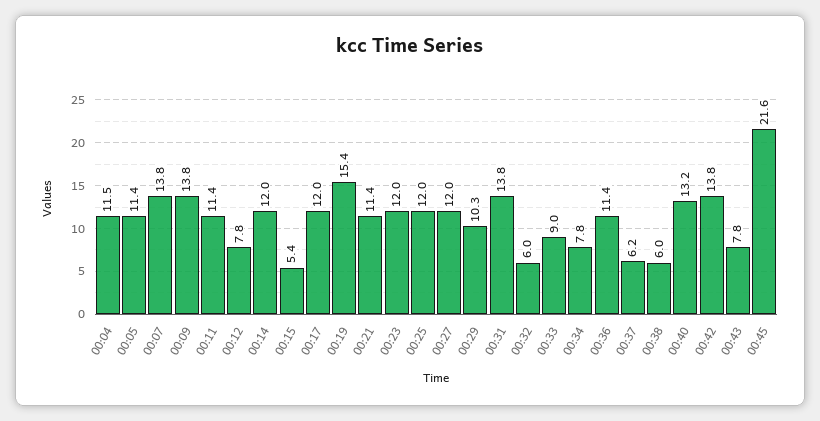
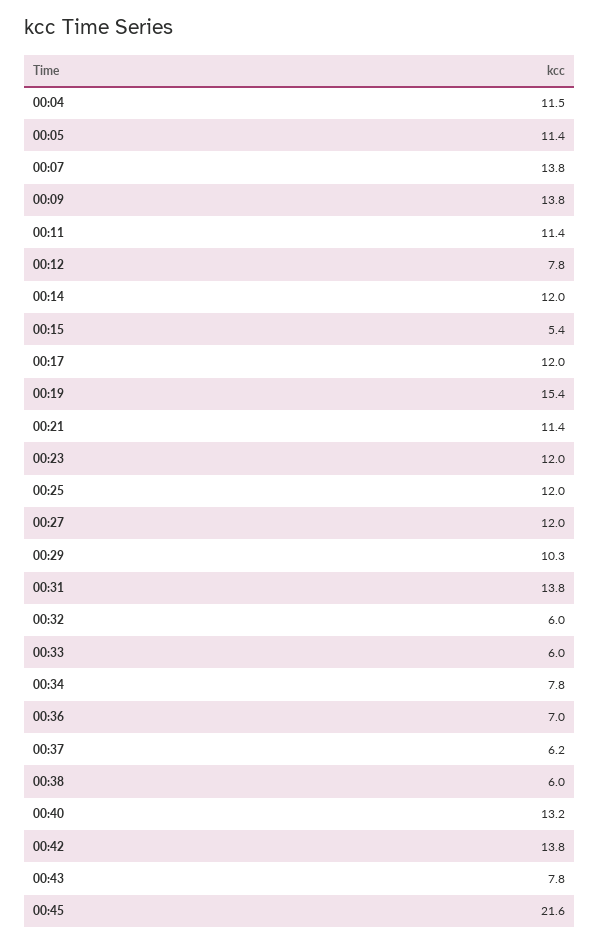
00:33: 9 -> 6
00:36: 11.4 -> 7

